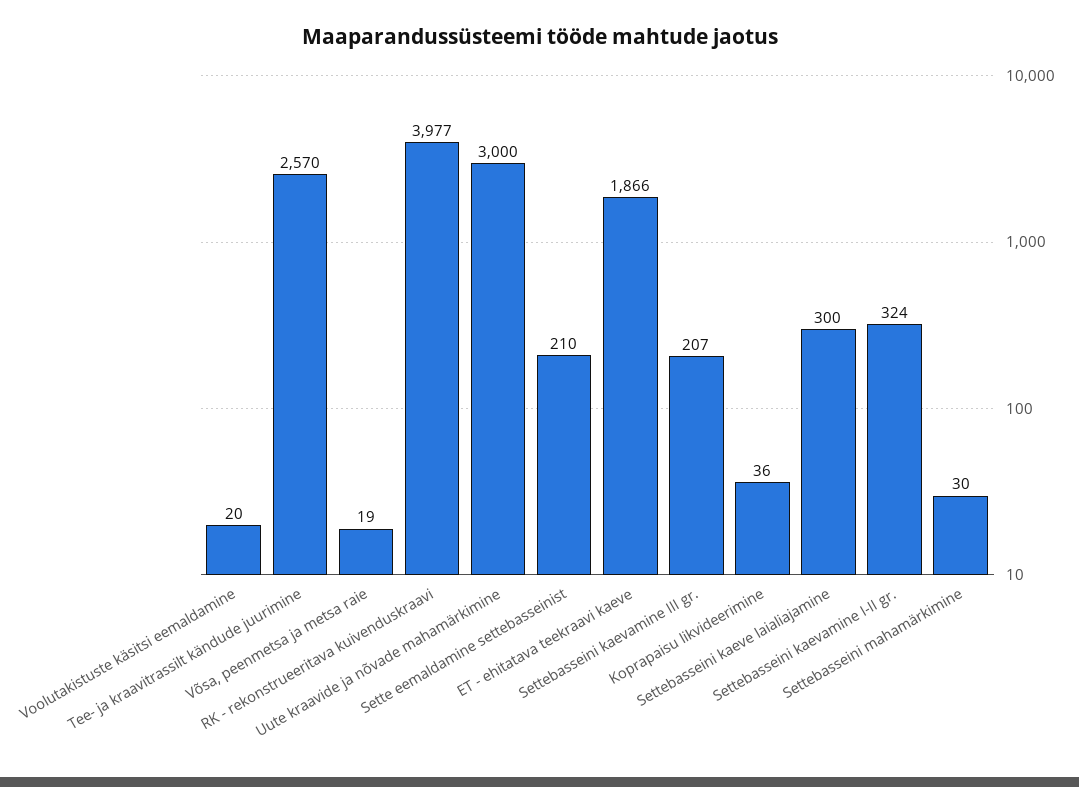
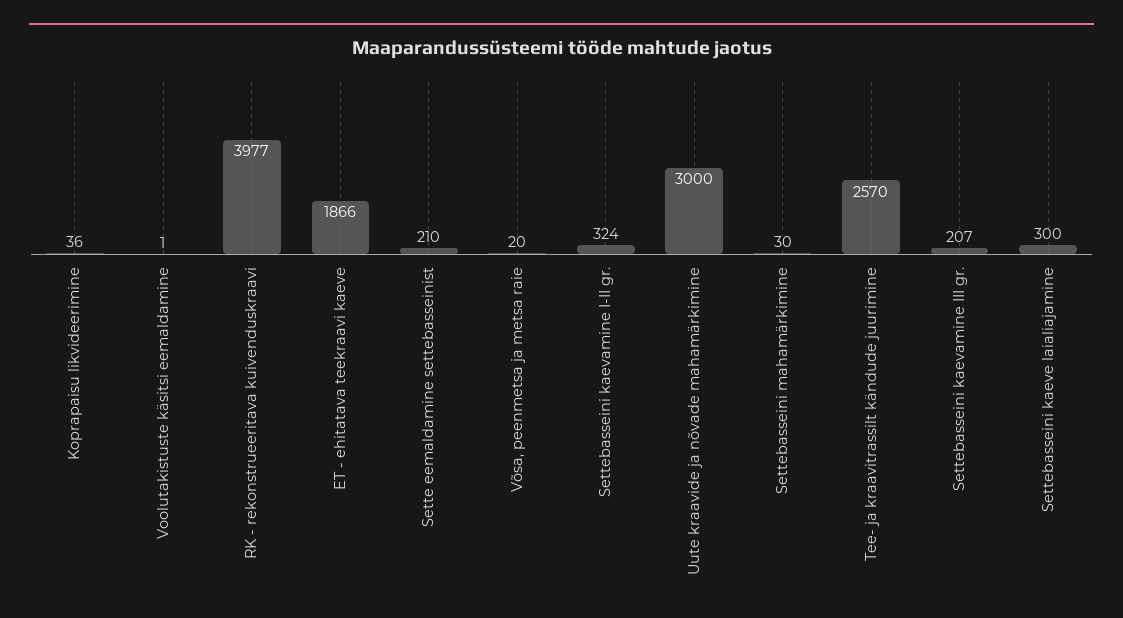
Voolutakistuste käsitsi eemaldamine: 20 -> 1
Võsa, peenmetsa ja metsa raie: 19 -> 20

